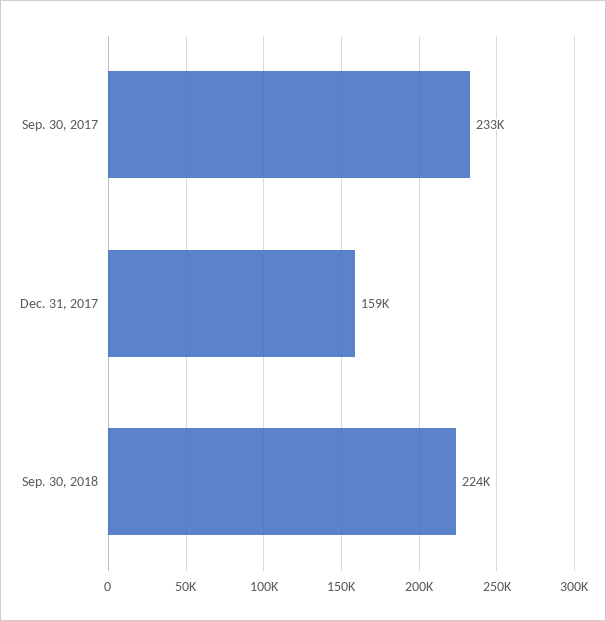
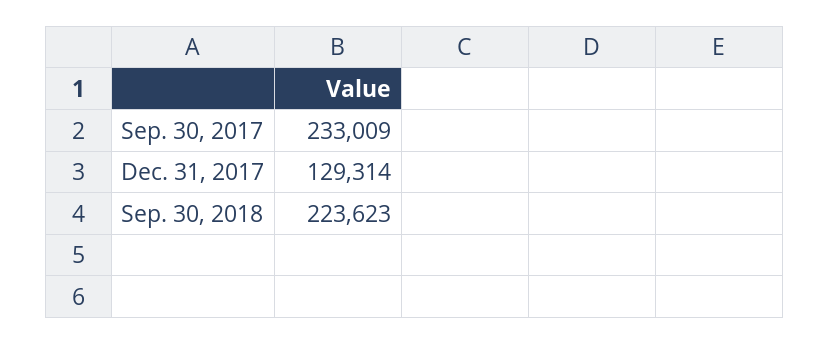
Dec. 31, 2017: 159000 -> 129314

